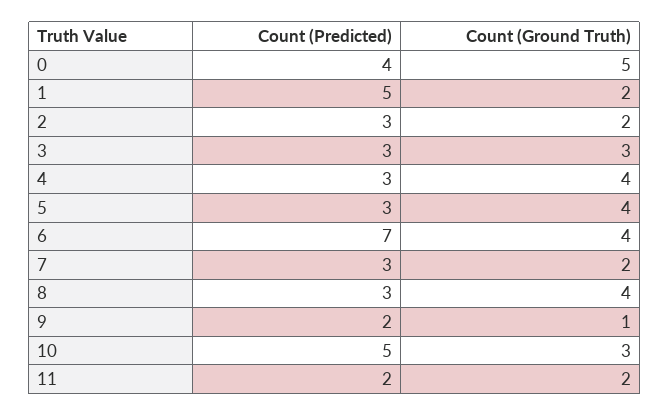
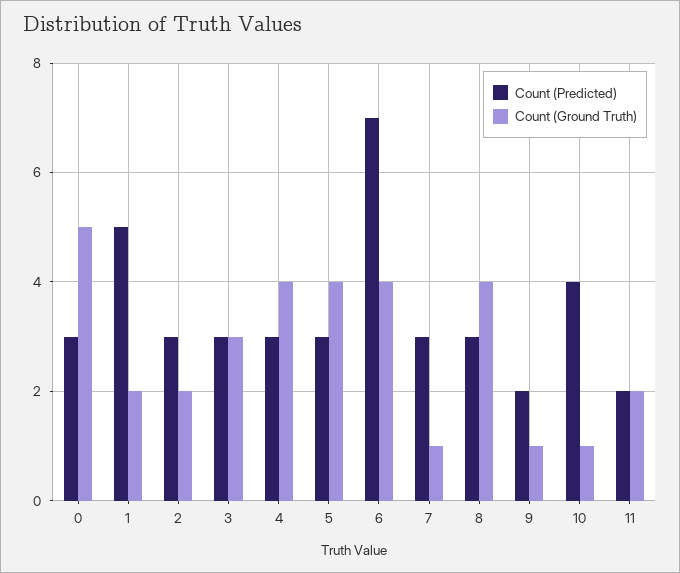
Count (Predicted), 0: 4 -> 3
Count (Ground Truth), 7: 2 -> 1
Count (Predicted), 10: 5 -> 4
Count (Ground Truth), 10: 3 -> 1

